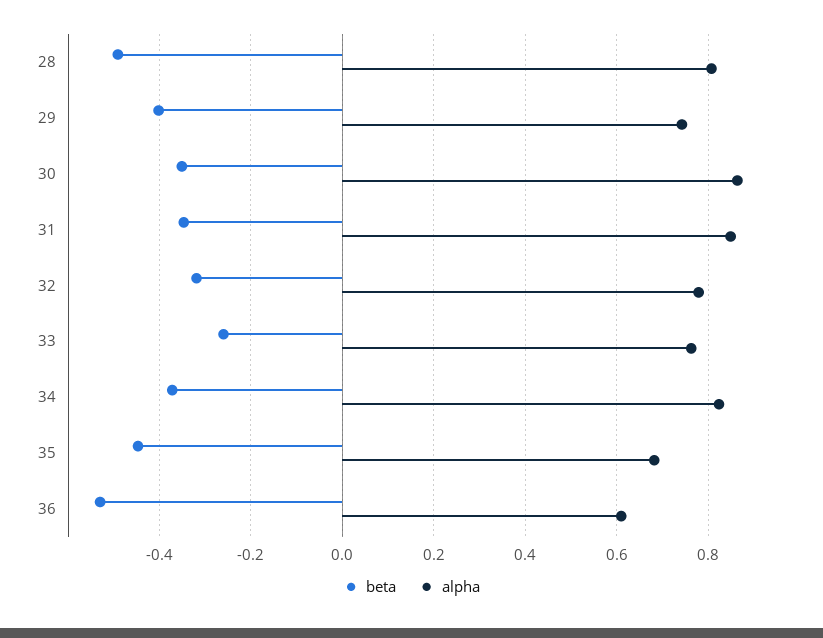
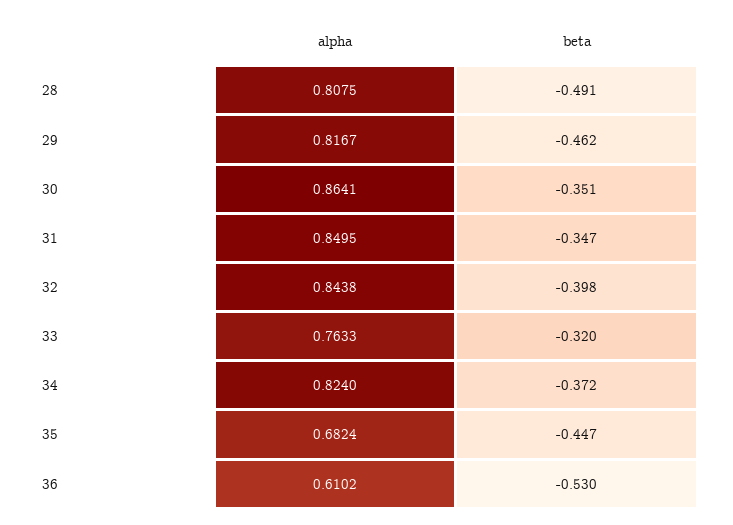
beta, 29: -0.4 -> -0.462
alpha, 29: 0.74 -> 0.8167
beta, 32: -0.32 -> -0.398
alpha, 32: 0.78 -> 0.8438
beta, 33: -0.26 -> -0.32

